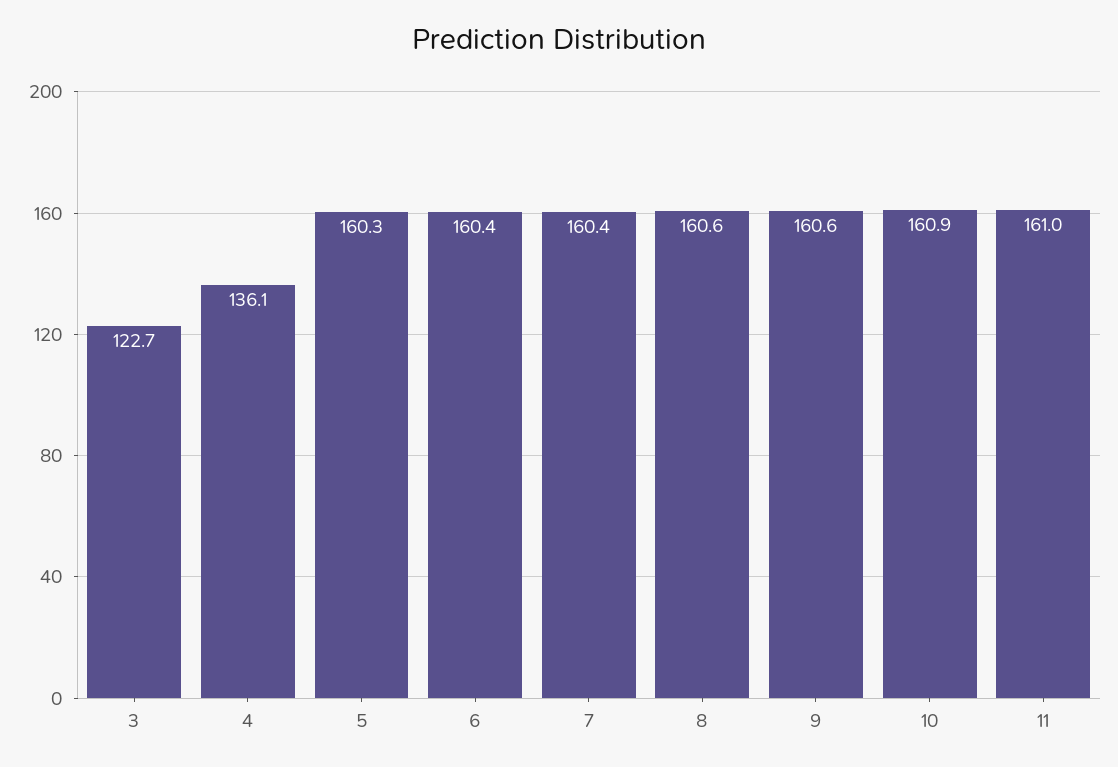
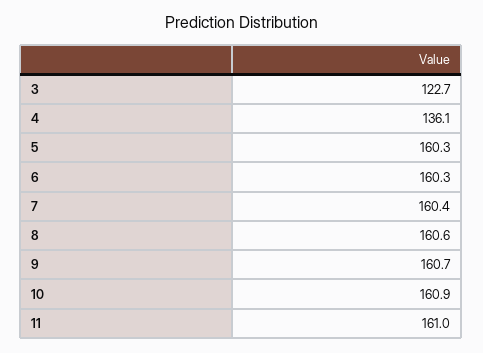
6: 160.4 -> 160.3
9: 160.6 -> 160.7

